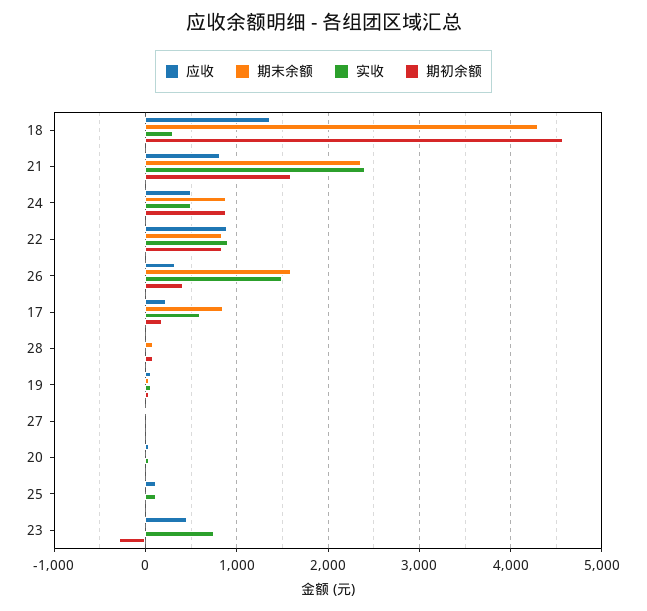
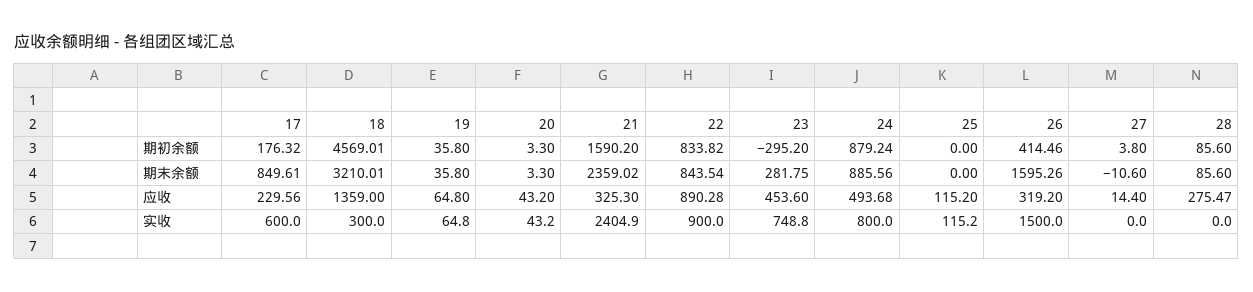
期末余额, 18: 4300 -> 3210.01
应收, 21: 800 -> 325.3
实收, 24: 500 -> 800
应收, 28: 0 -> 275.47
期末余额, 23: 0 -> 281.75

